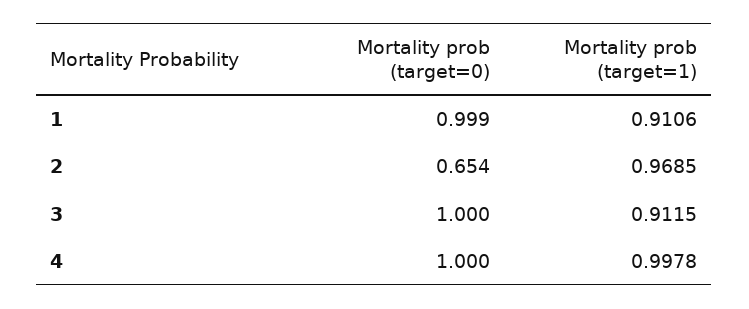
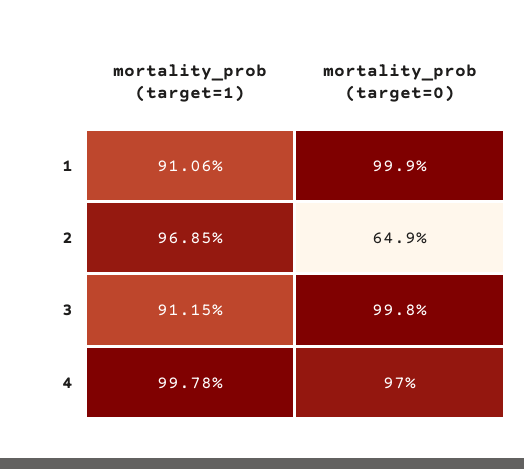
Mortality prob (target=0), 2: 0.654 -> 0.649
Mortality prob (target=0), 3: 1 -> 0.998
Mortality prob (target=0), 4: 1 -> 0.97

